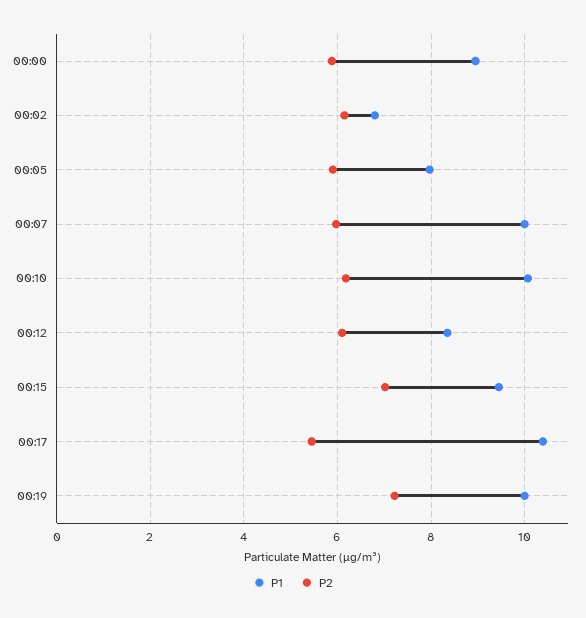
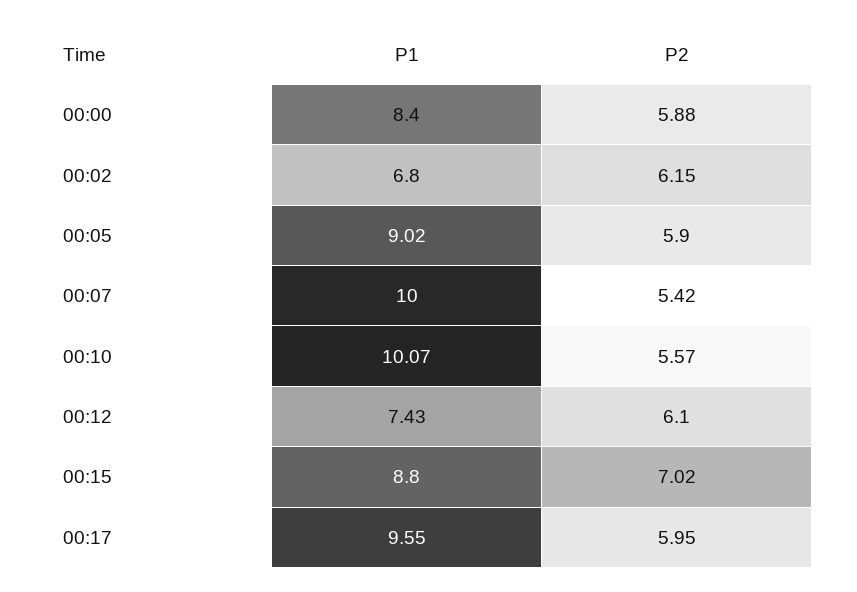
P1, 00:00: 9 -> 8.4
P1, 00:05: 8 -> 9.02
P2, 00:07: 6 -> 5.42
P2, 00:10: 6.2 -> 5.57
P1, 00:12: 8.4 -> 7.43
P1, 00:15: 9.4 -> 8.8
P1, 00:17: 10.4 -> 9.55
P2, 00:17: 5.4 -> 5.95
P1, 00:19: 10 -> none
P2, 00:19: 7.2 -> none

